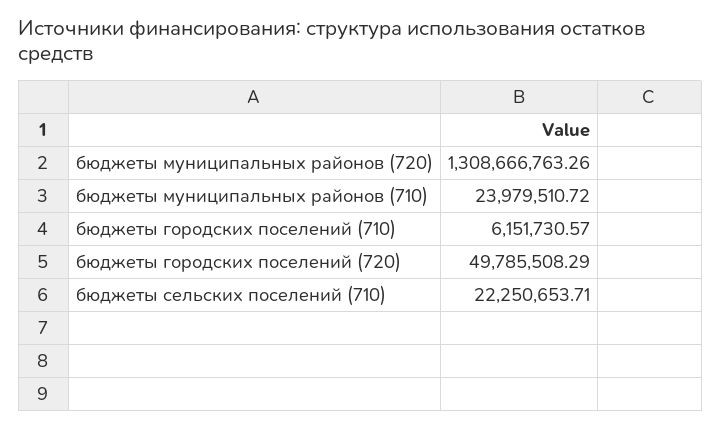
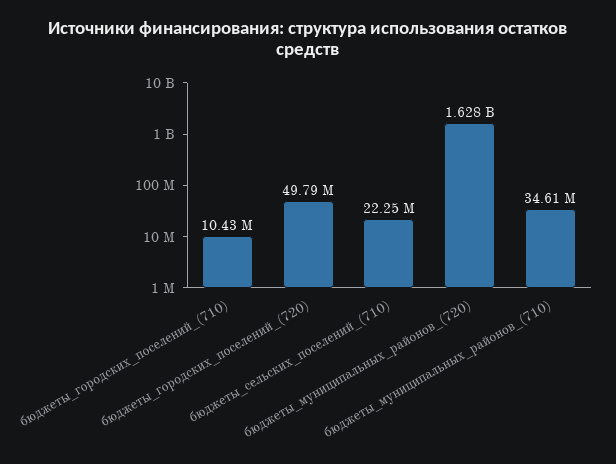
бюджеты муниципальных районов (720): 1308666763.26 -> 1628000000
бюджеты муниципальных районов (710): 23979510.72 -> 34610000
бюджеты городских поселений (710): 6151730.57 -> 10430000

